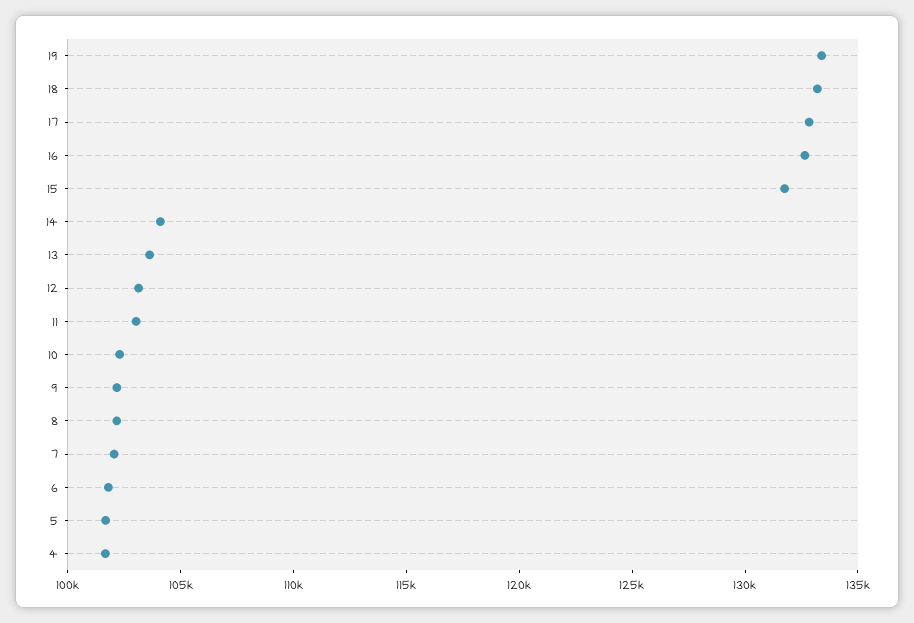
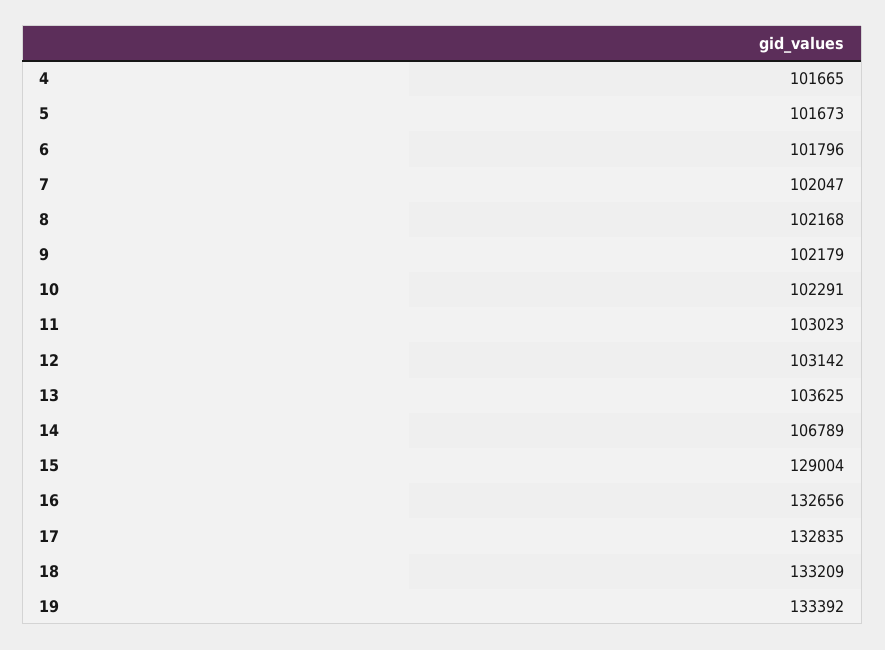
15: 132000 -> 129004
14: 104000 -> 106789

